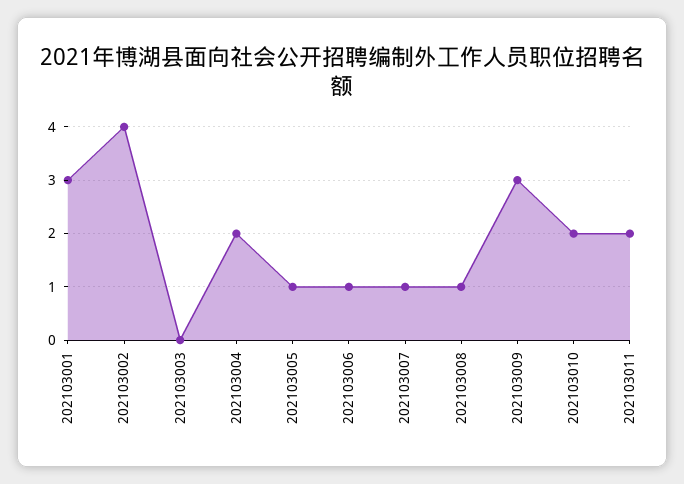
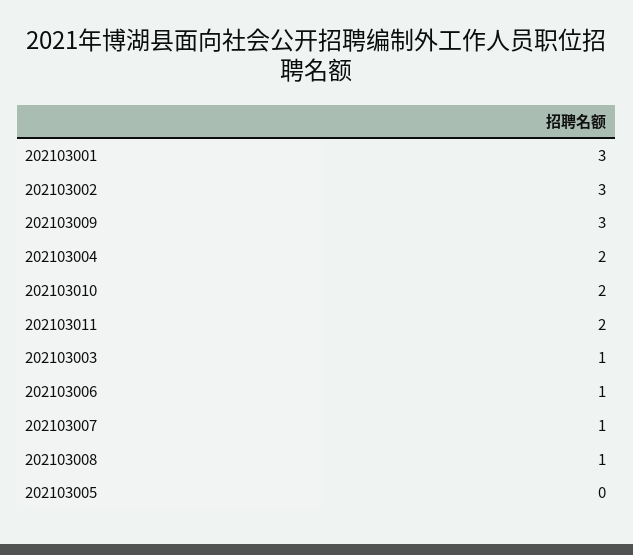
202103002: 4 -> 3
202103003: 0 -> 1
202103005: 1 -> 0

